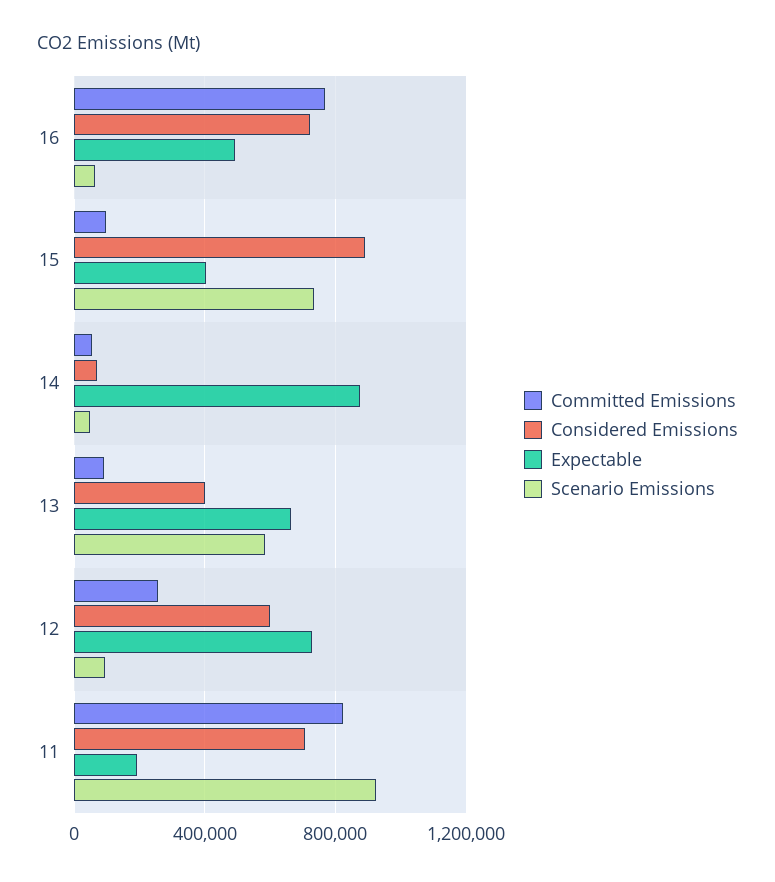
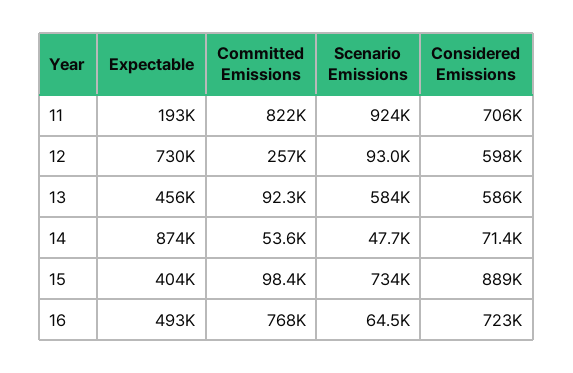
Considered Emissions, 13: 400000 -> 586000
Expectable, 13: 650000 -> 456000

